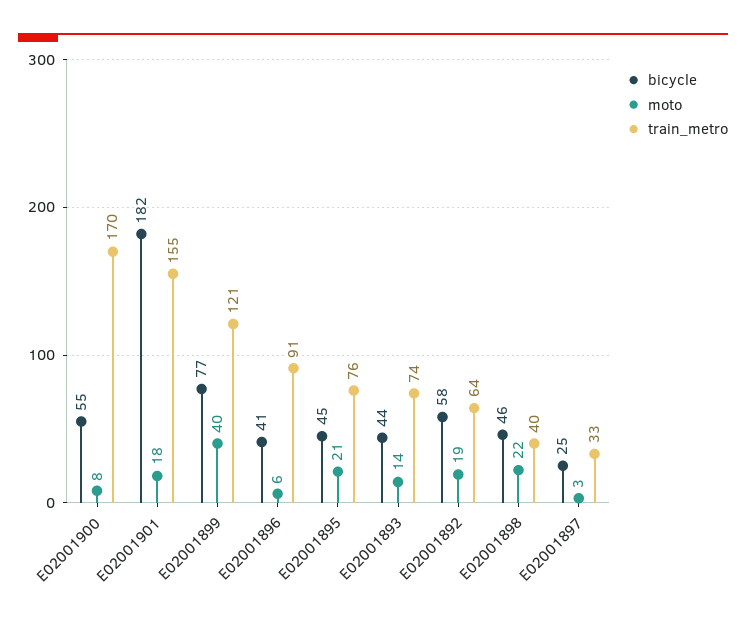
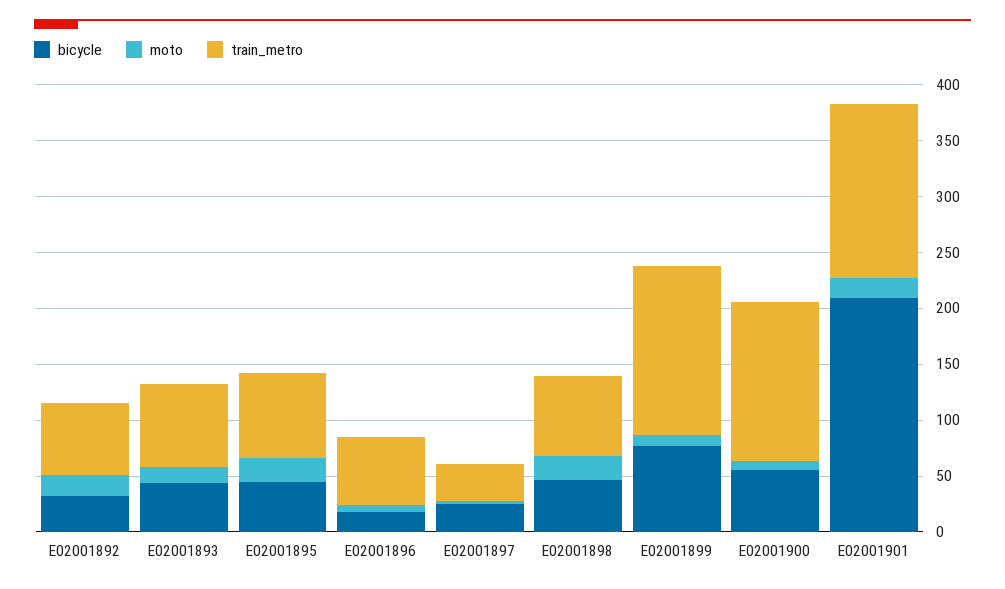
train_metro, E02001900: 170 -> 140
bicycle, E02001901: 182 -> 210
moto, E02001899: 40 -> 10
train_metro, E02001899: 121 -> 150
bicycle, E02001896: 41 -> 20
train_metro, E02001896: 91 -> 60
bicycle, E02001892: 58 -> 30
train_metro, E02001898: 40 -> 70

